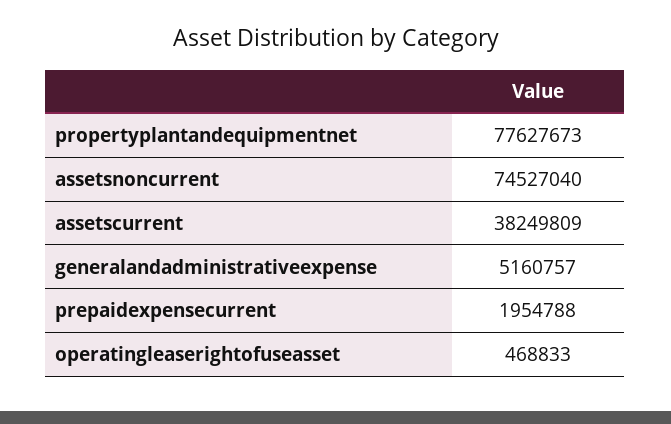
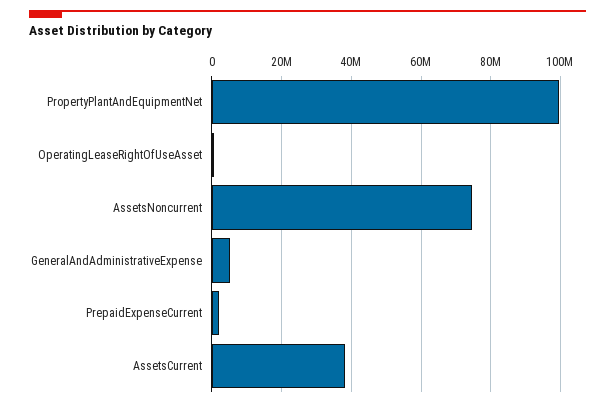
propertyplantandequipmentnet: 77627673 -> 100000000

